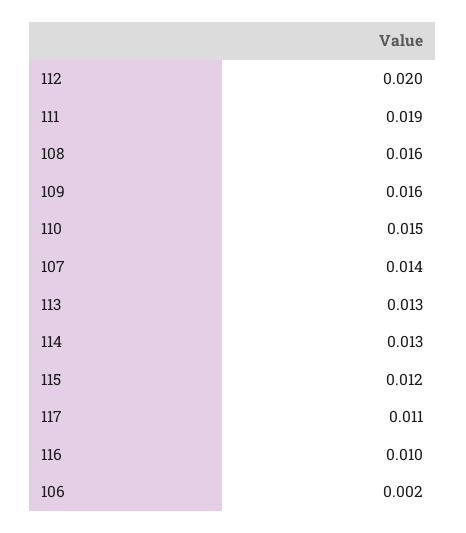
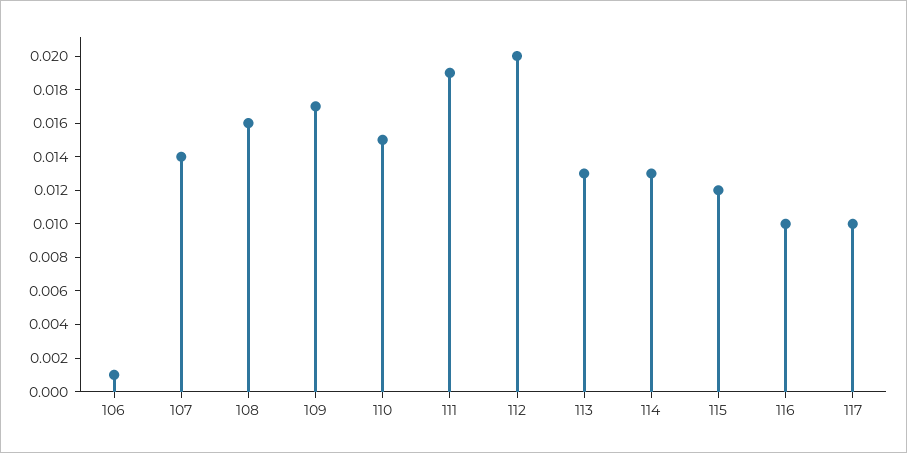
109: 0.016 -> 0.017
117: 0.011 -> 0.01
106: 0.002 -> 0.001

